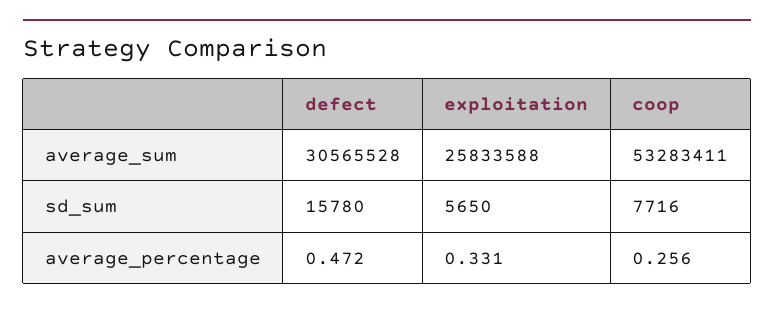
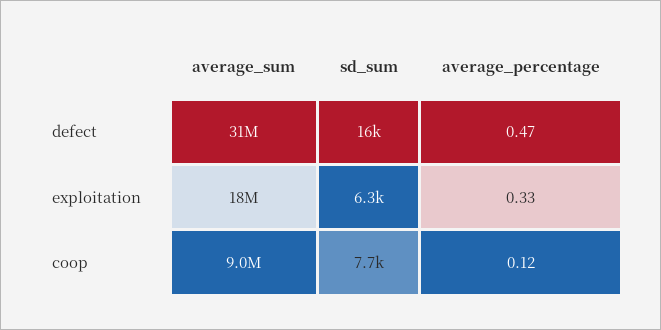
exploitation, average_sum: 25833588 -> 18000000
coop, average_sum: 53283411 -> 9000000
exploitation, sd_sum: 5650 -> 6300
coop, average_percentage: 0.256 -> 0.12

